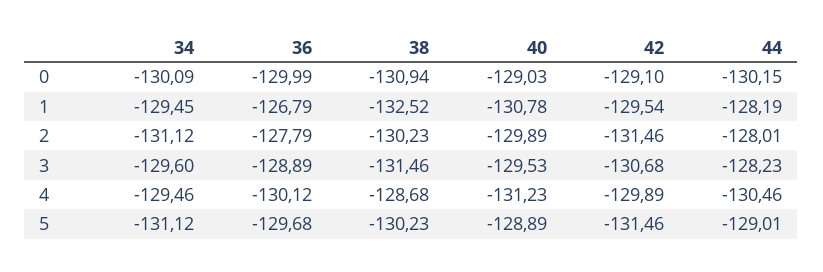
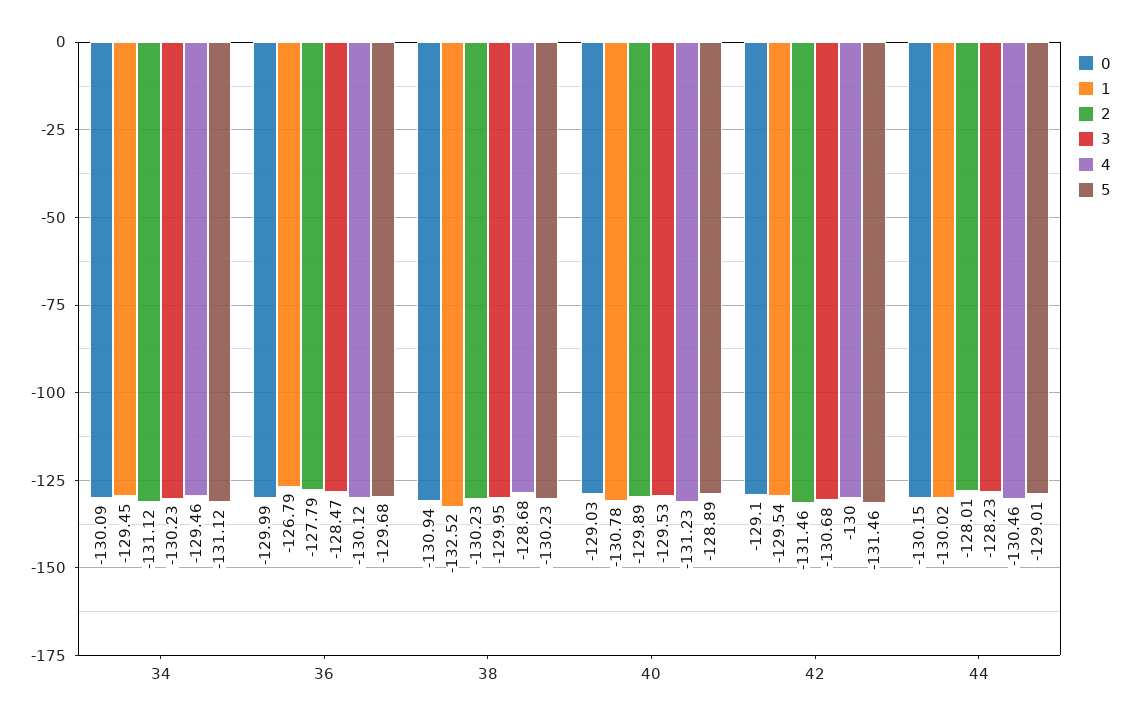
1, 44: -128.19 -> -130.02
3, 34: -129.6 -> -130.23
3, 36: -128.89 -> -128.47
3, 38: -131.46 -> -129.95
4, 42: -129.89 -> -130

